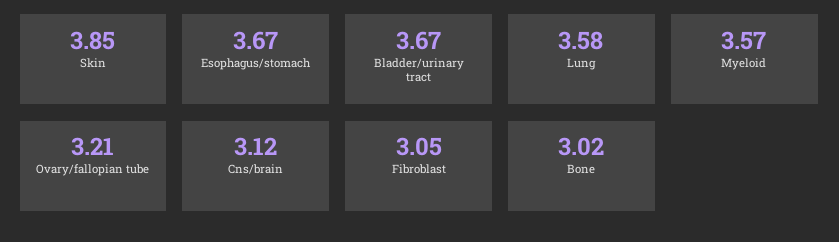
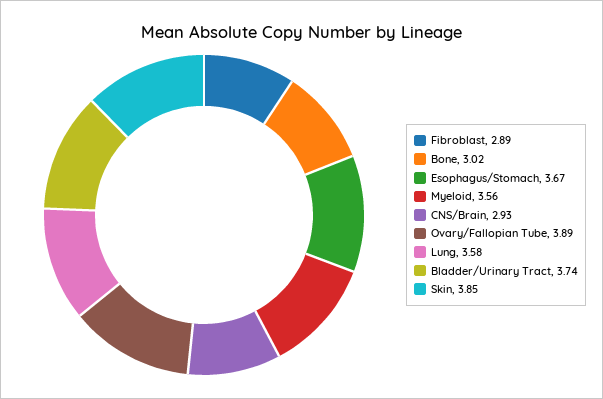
Bladder/urinary tract: 3.67 -> 3.74
Myeloid: 3.57 -> 3.56
Ovary/fallopian tube: 3.21 -> 3.89
Cns/brain: 3.12 -> 2.93
Fibroblast: 3.05 -> 2.89

